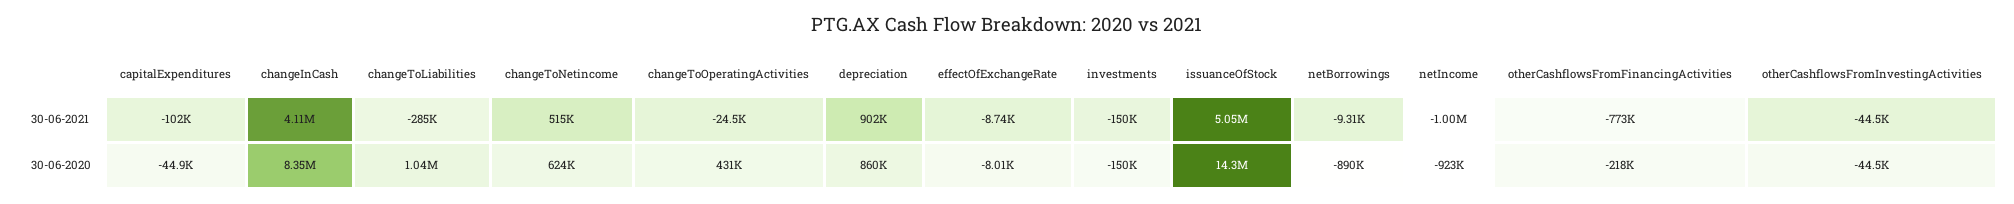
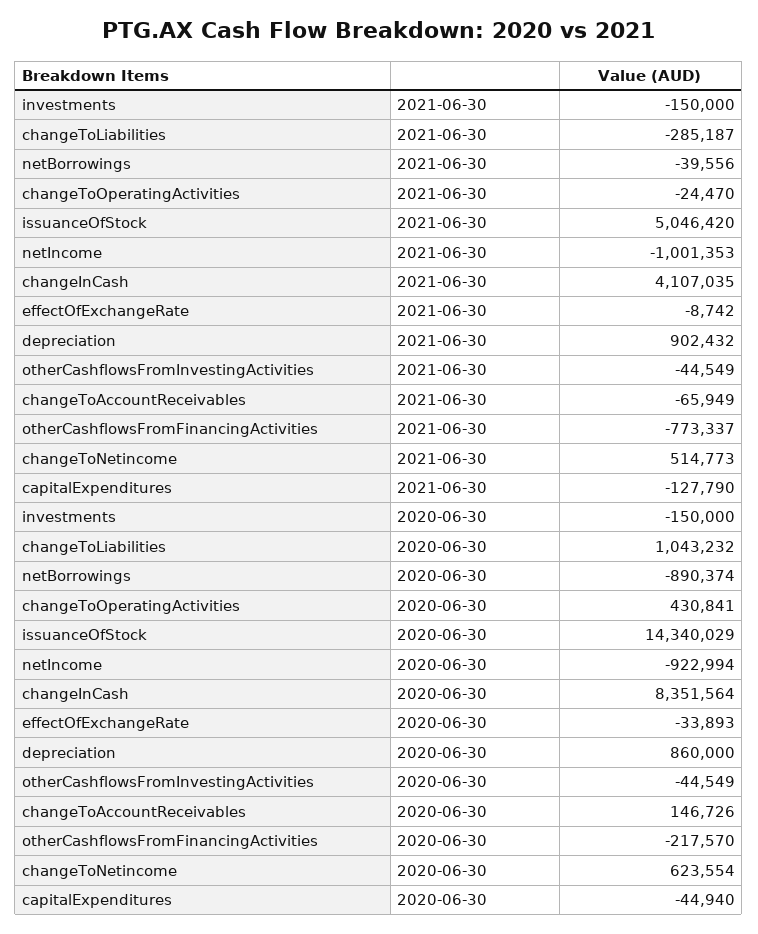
capitalExpenditures, 30-06-2021: -102000 -> -127790
netBorrowings, 30-06-2021: -9310 -> -39556
effectOfExchangeRate, 30-06-2020: -8010 -> -33893
changeToAccountReceivables, 30-06-2021: none -> -65949
changeToAccountReceivables, 30-06-2020: none -> 146726

